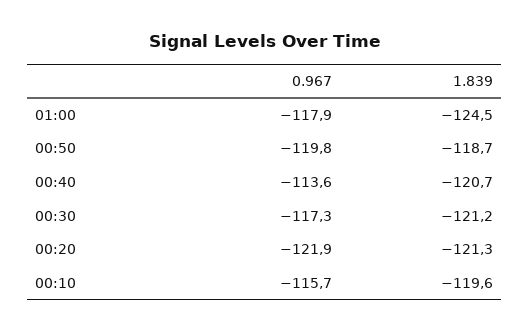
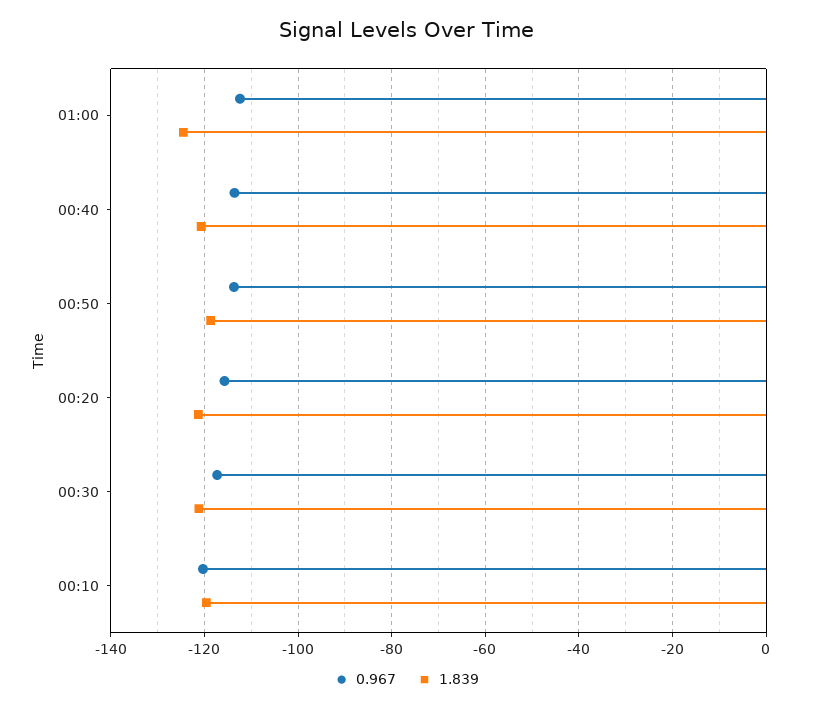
0.967, 01:00: -117.9 -> -112
0.967, 00:50: -119.8 -> -114
0.967, 00:20: -121.9 -> -116
0.967, 00:10: -115.7 -> -120

